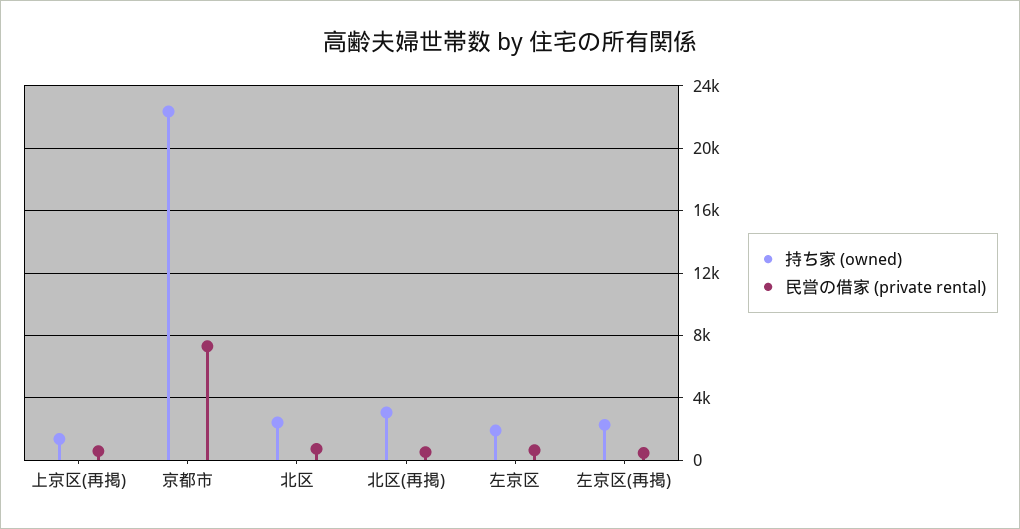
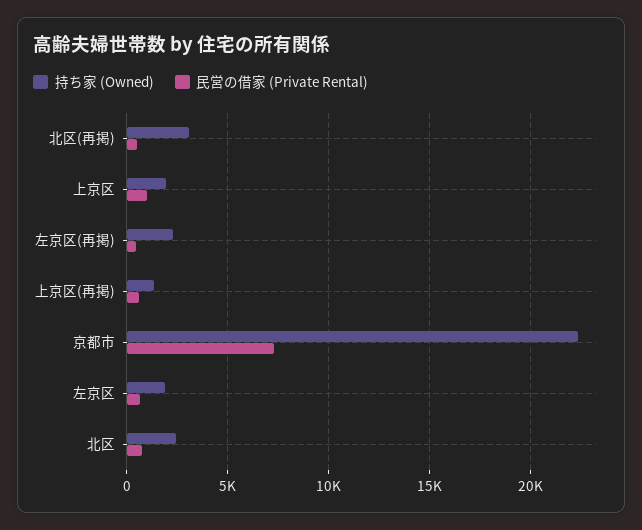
持ち家 (owned), 上京区: none -> 2000
民営の借家 (private rental), 上京区: none -> 1000

